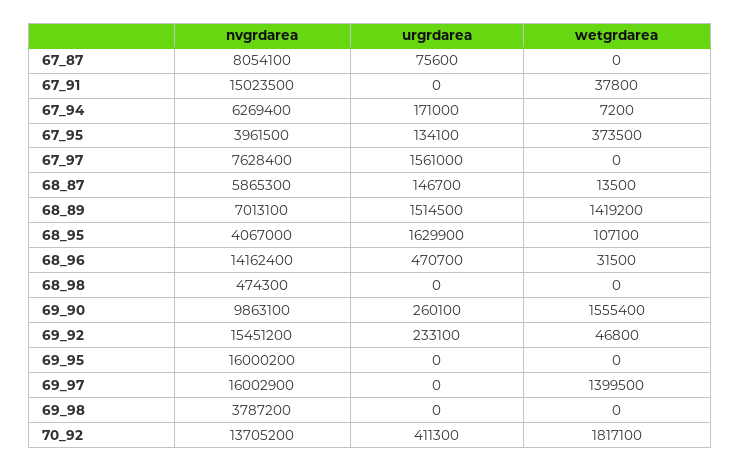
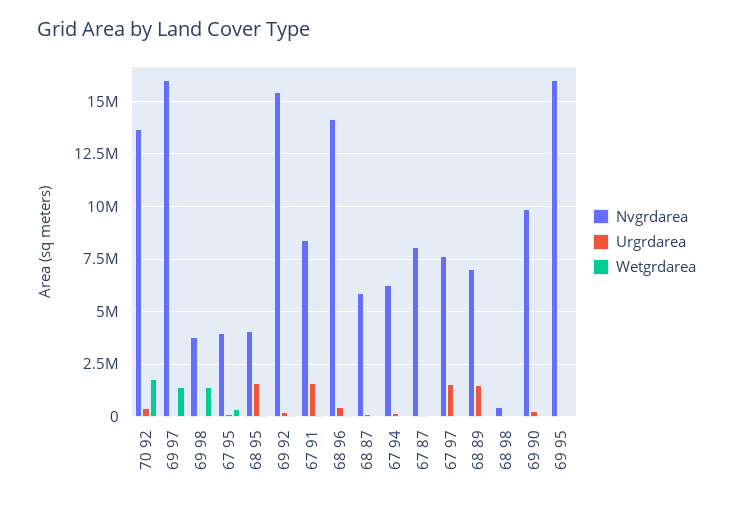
nvgrdarea, 67_91: 15023500 -> 8500000
urgrdarea, 67_91: 0 -> 1500000
wetgrdarea, 68_89: 1419200 -> 0
wetgrdarea, 69_90: 1555400 -> 0
wetgrdarea, 69_98: 0 -> 1500000

